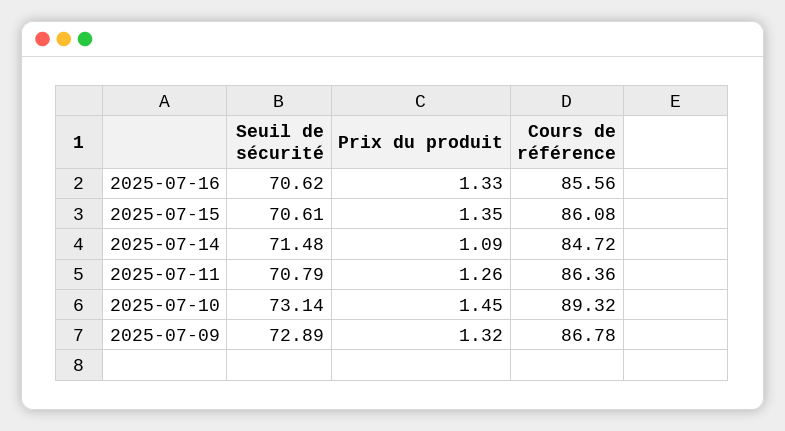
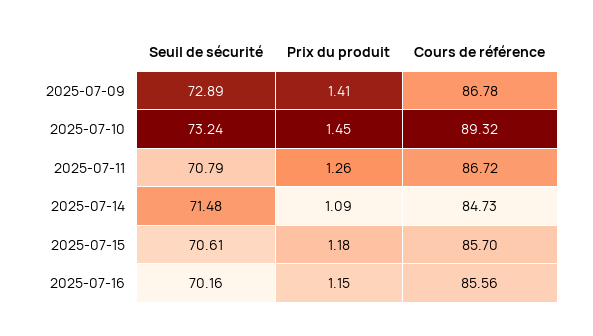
Seuil de sécurité, 2025-07-16: 70.62 -> 70.16
Prix du produit, 2025-07-16: 1.33 -> 1.15
Prix du produit, 2025-07-15: 1.35 -> 1.18
Cours de référence, 2025-07-15: 86.08 -> 85.7
Cours de référence, 2025-07-14: 84.72 -> 84.73
Cours de référence, 2025-07-11: 86.36 -> 86.72
Seuil de sécurité, 2025-07-10: 73.14 -> 73.24
Prix du produit, 2025-07-09: 1.32 -> 1.41

